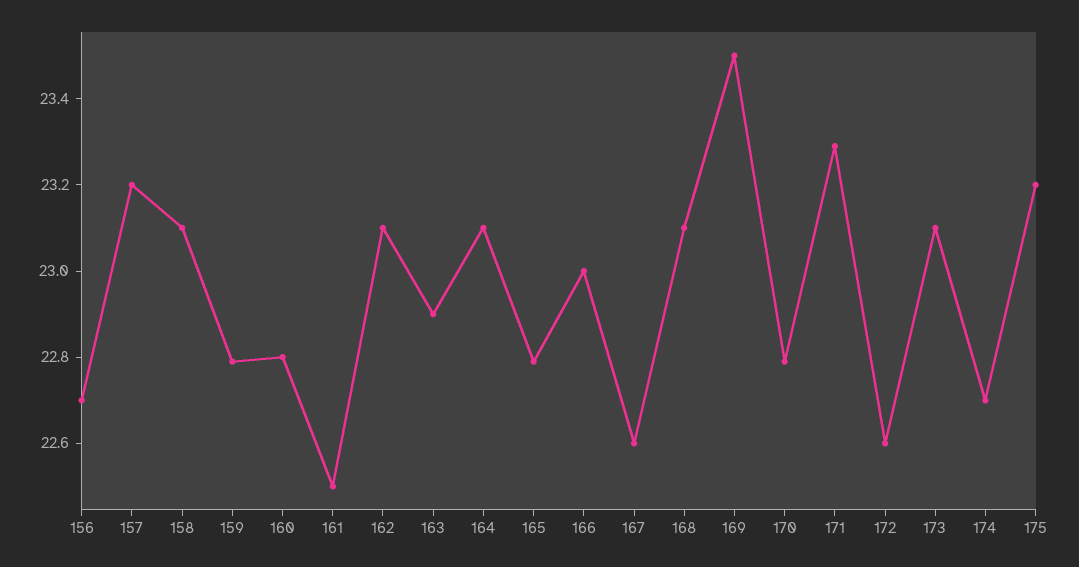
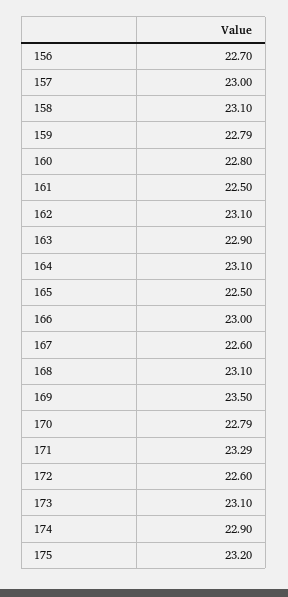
157: 23.2 -> 23
165: 22.8 -> 22.5
174: 22.7 -> 22.9

